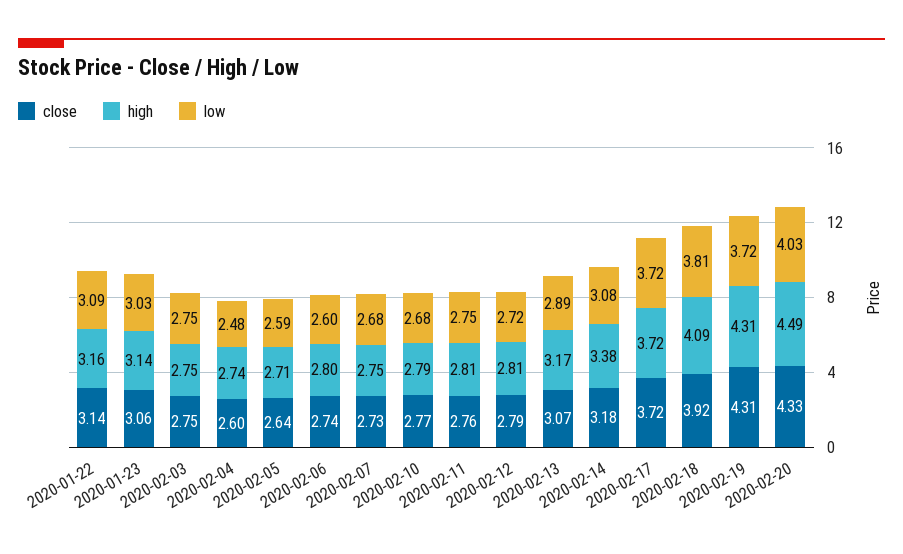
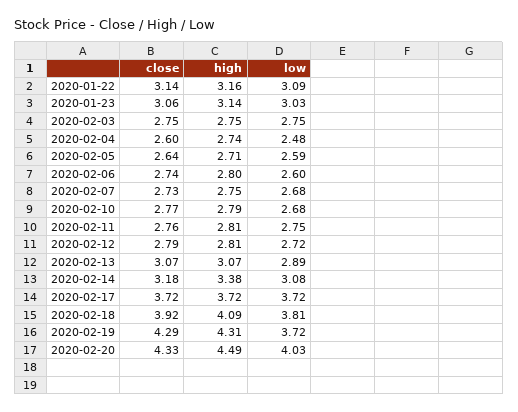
high, 2020-02-13: 3.17 -> 3.07
close, 2020-02-19: 4.31 -> 4.29

